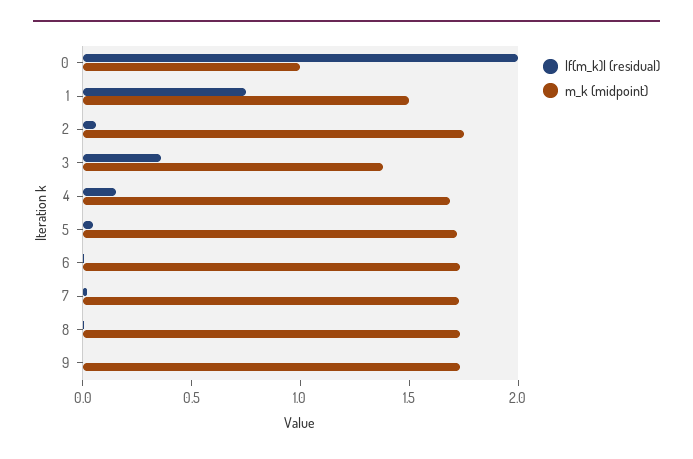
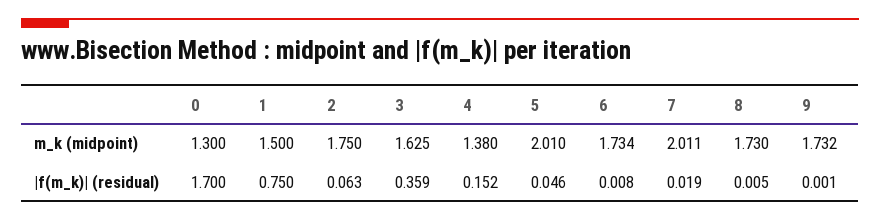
|f(m_k)| (residual), 0: 2 -> 1.7
m_k (midpoint), 0: 1 -> 1.3
m_k (midpoint), 3: 1.4 -> 1.625
m_k (midpoint), 4: 1.7 -> 1.38
m_k (midpoint), 5: 1.7 -> 2.01
m_k (midpoint), 7: 1.7 -> 2.011

